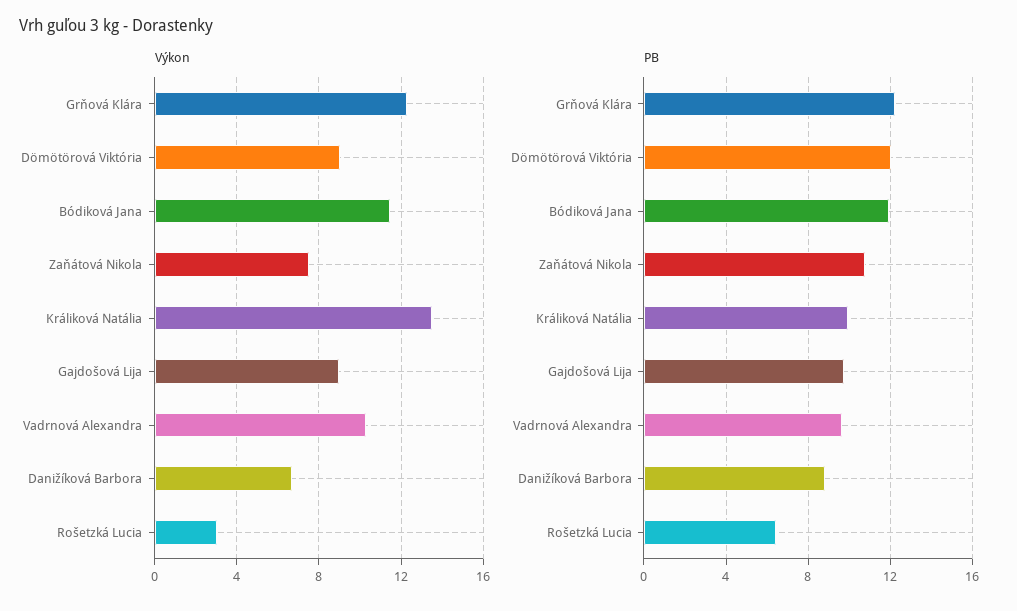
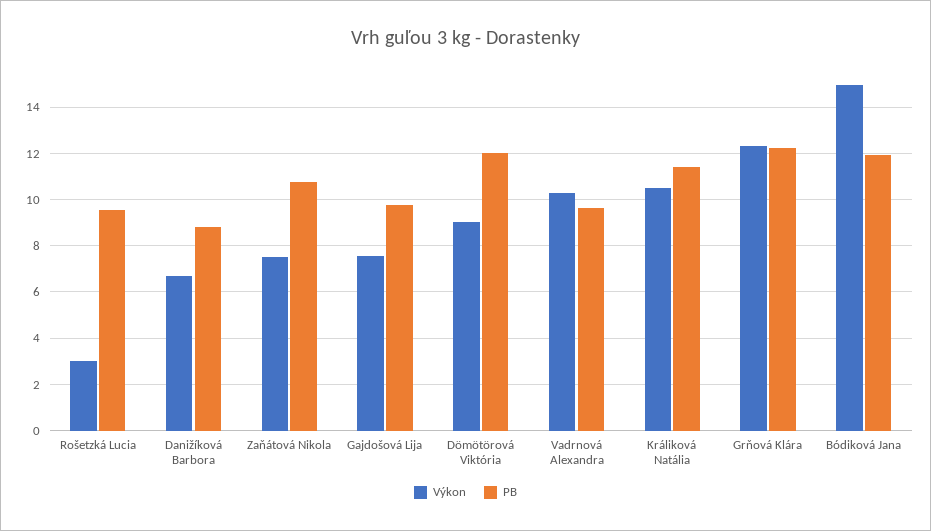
Výkon, Bódiková Jana: 11.5 -> 15
Výkon, Králiková Natália: 13.5 -> 10.5
Výkon, Gajdošová Lija: 9 -> 7.5
PB, Králiková Natália: 10 -> 11.5
PB, Rošetzká Lucia: 6.5 -> 9.5

